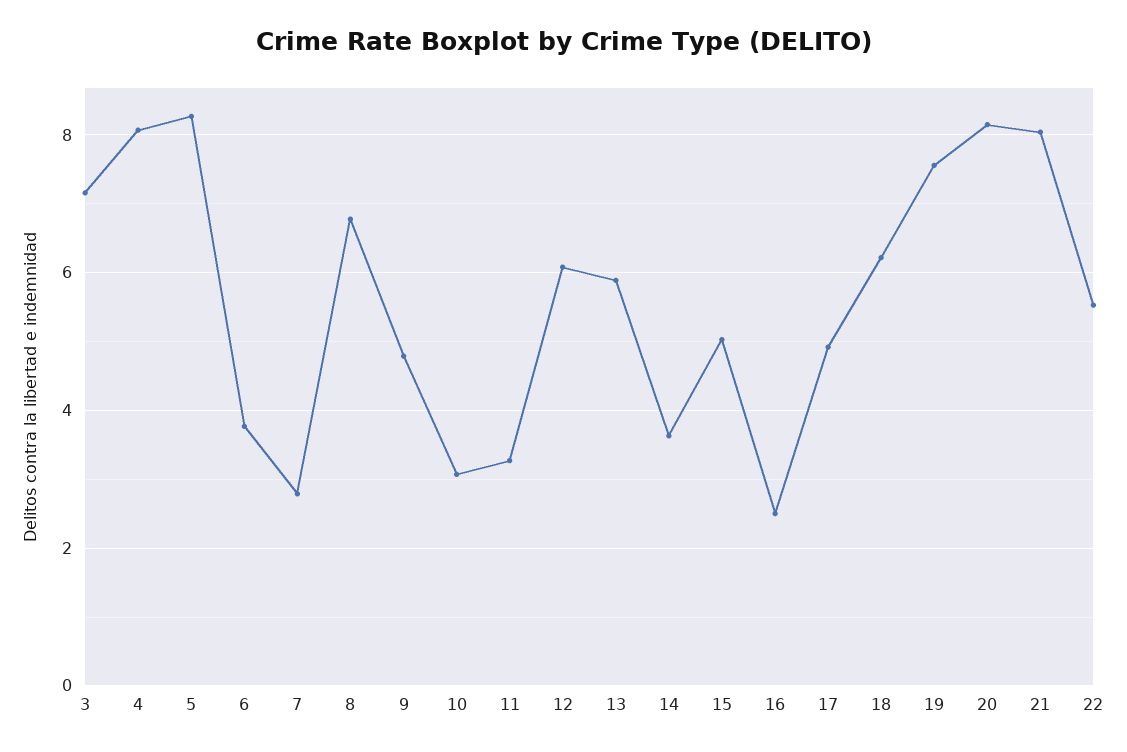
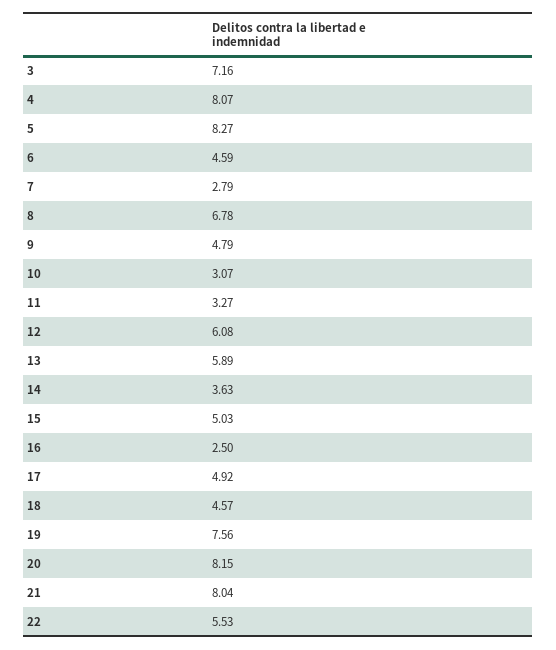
6: 3.8 -> 4.59
18: 6.2 -> 4.57

